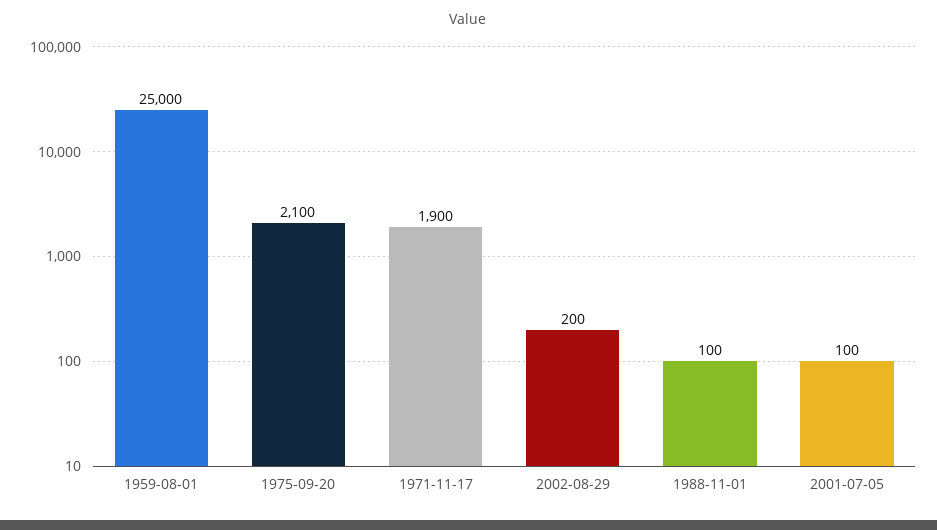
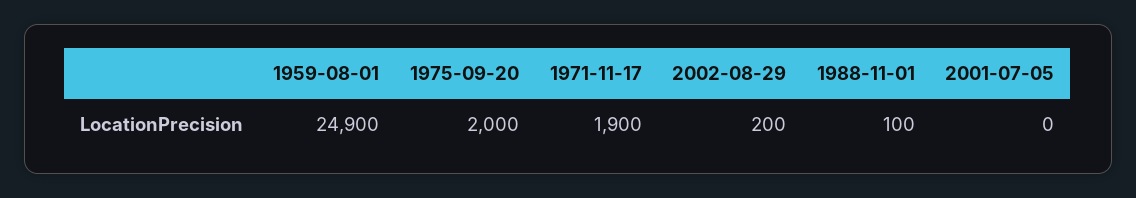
1959-08-01: 25000 -> 24900
1975-09-20: 2100 -> 2000
2001-07-05: 100 -> 0

